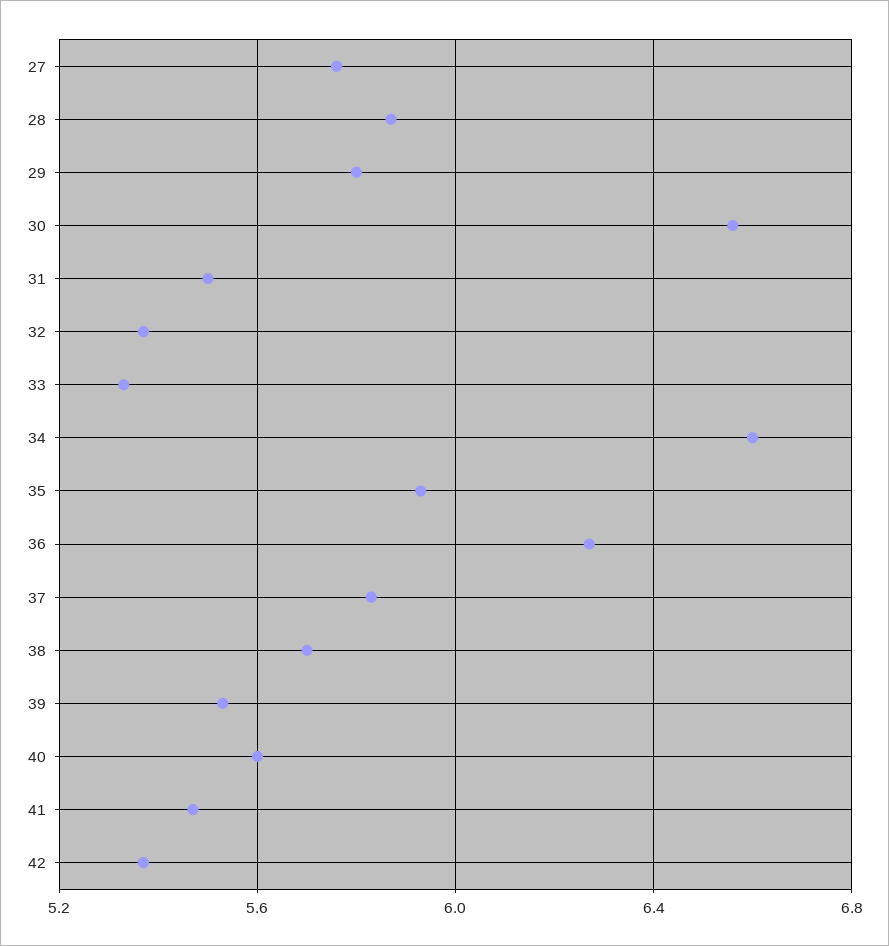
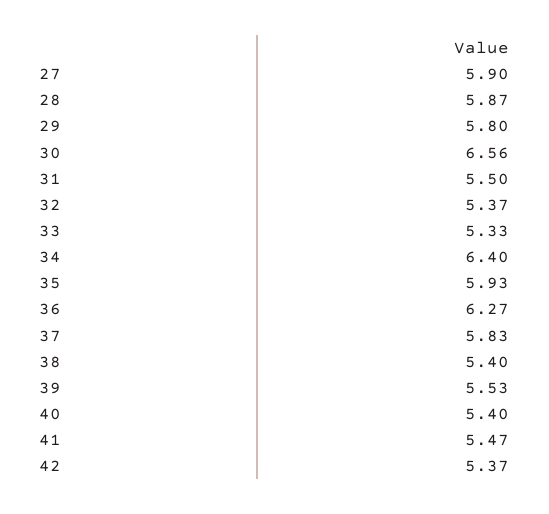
27: 5.75 -> 5.9
34: 6.6 -> 6.4
38: 5.7 -> 5.4
40: 5.6 -> 5.4

